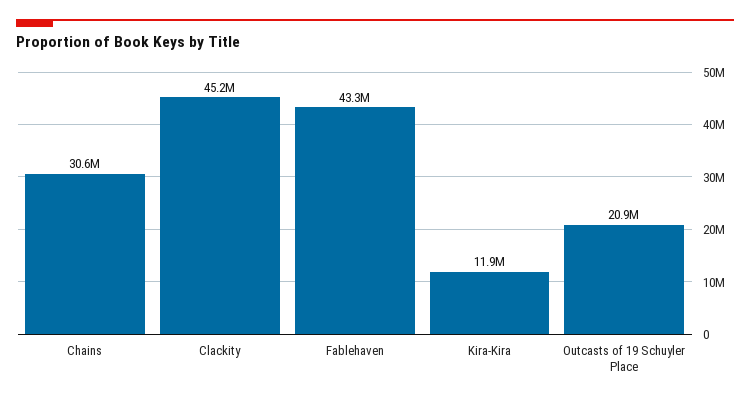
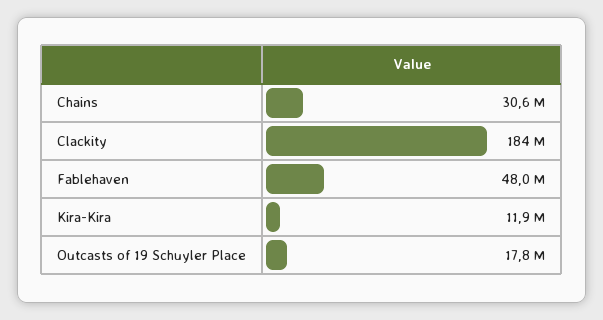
Clackity: 45200000 -> 184000000
Fablehaven: 43300000 -> 48000000
Outcasts of 19 Schuyler Place: 20900000 -> 17800000

